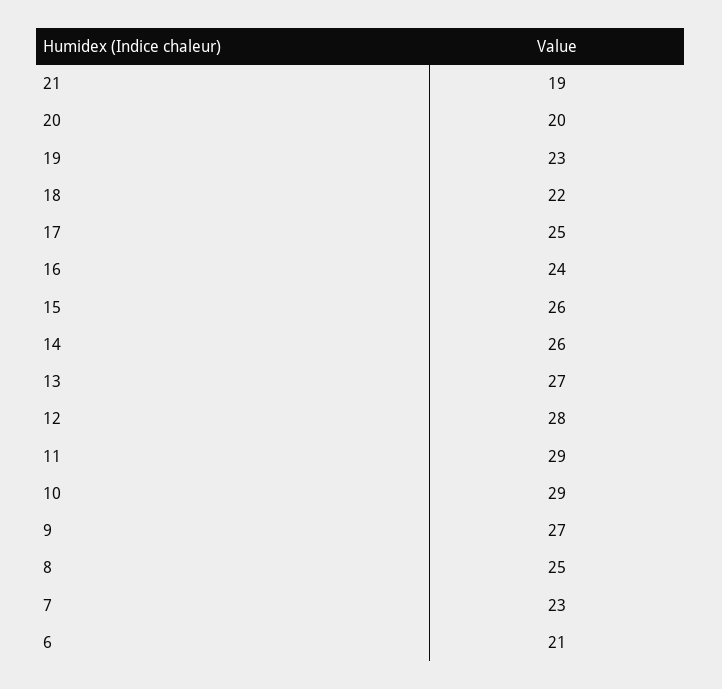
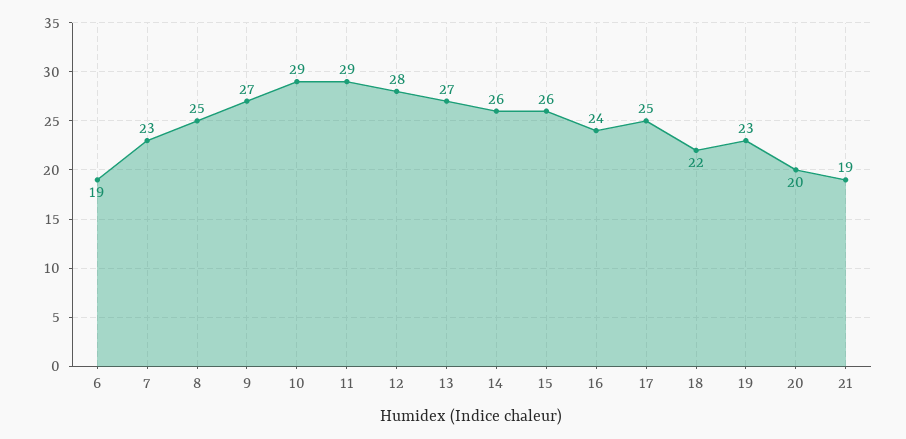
6: 21 -> 19

